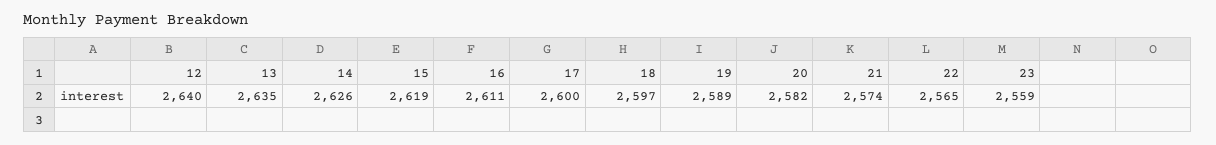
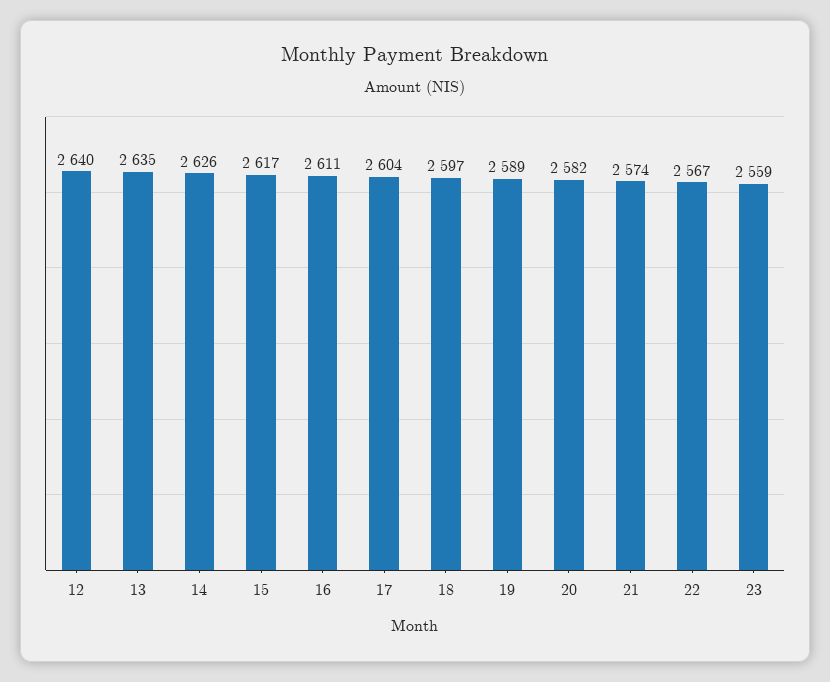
15: 2619 -> 2617
17: 2600 -> 2604
22: 2565 -> 2567

